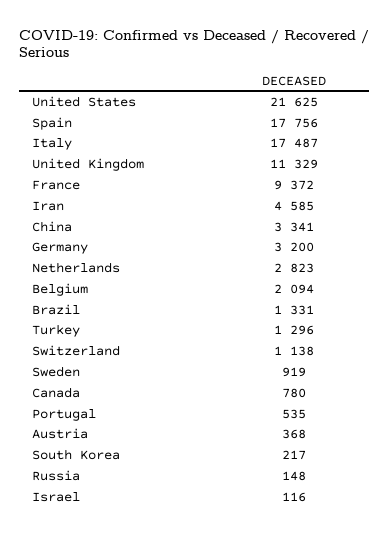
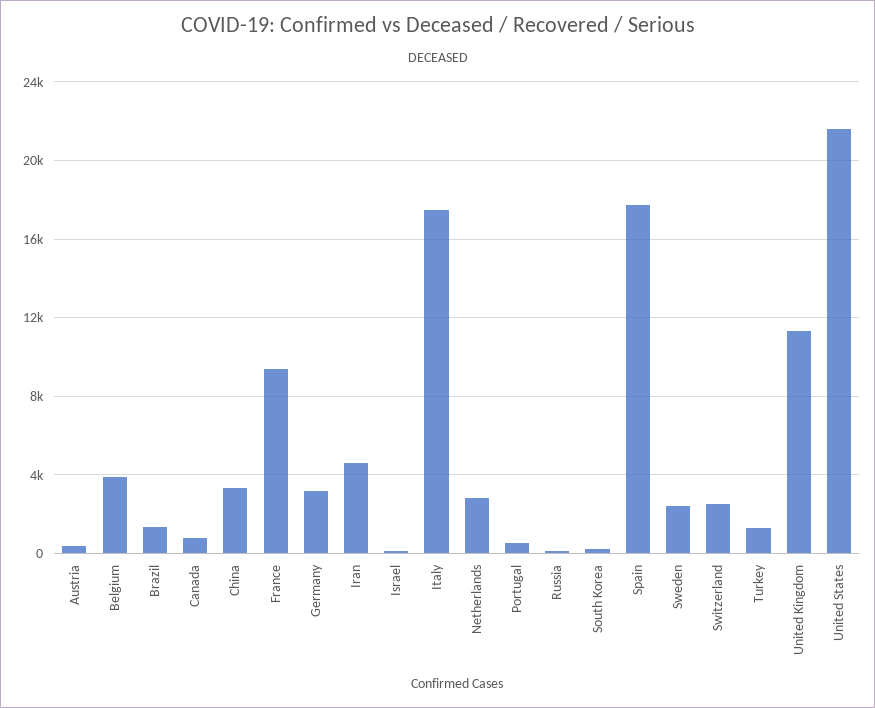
Belgium: 2094 -> 4000
Switzerland: 1138 -> 2500
Sweden: 919 -> 2500

